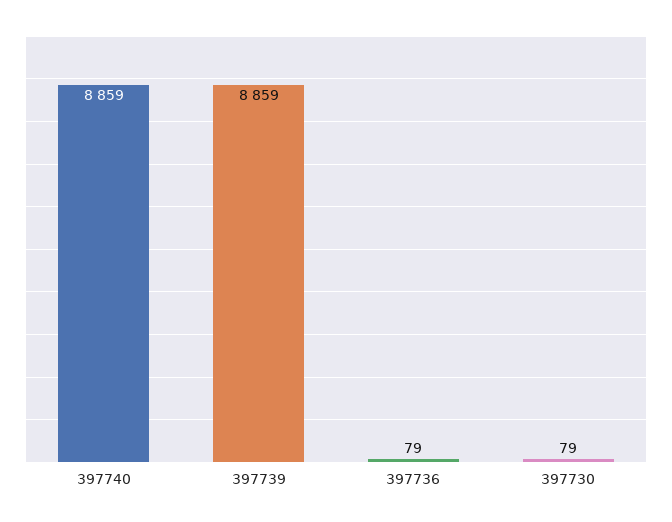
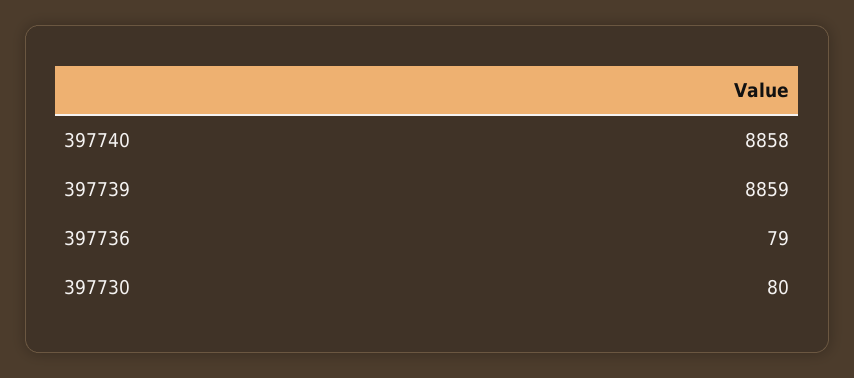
397740: 8859 -> 8858
397730: 79 -> 80

